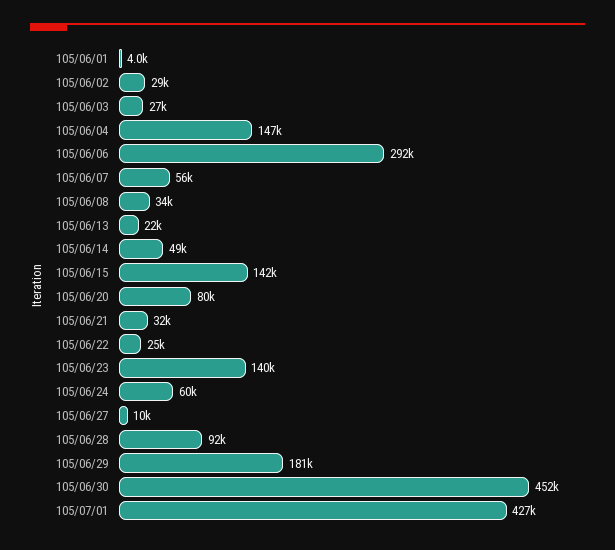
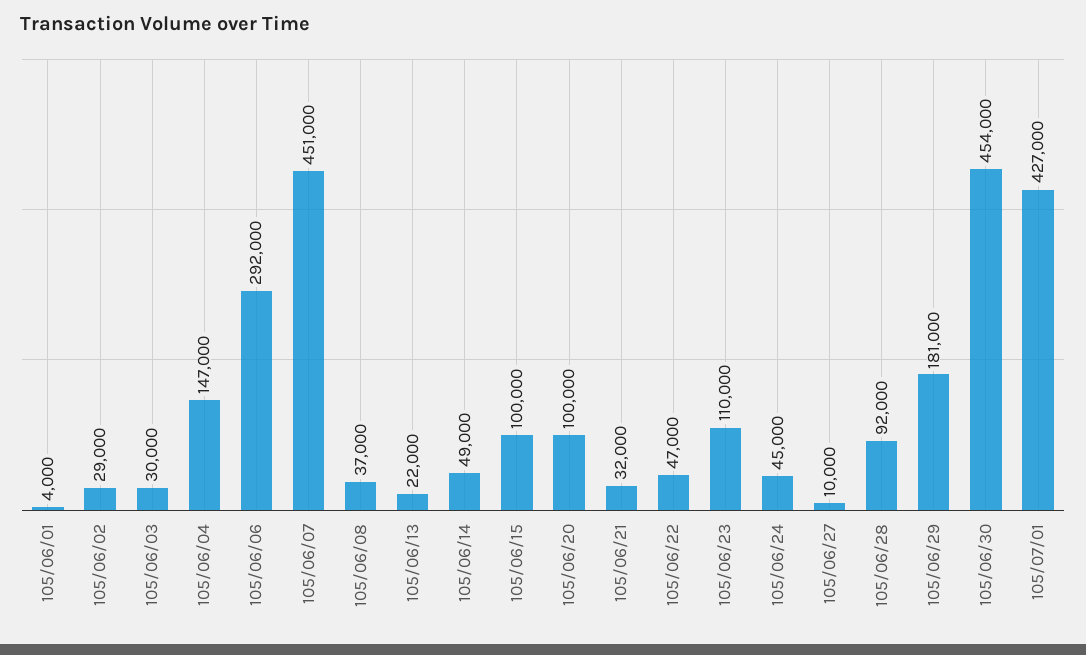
105/06/03: 27000 -> 30000
105/06/07: 56000 -> 451000
105/06/08: 34000 -> 37000
105/06/15: 142000 -> 100000
105/06/20: 80000 -> 100000
105/06/22: 25000 -> 47000
105/06/23: 140000 -> 110000
105/06/24: 60000 -> 45000
105/06/30: 452000 -> 454000

